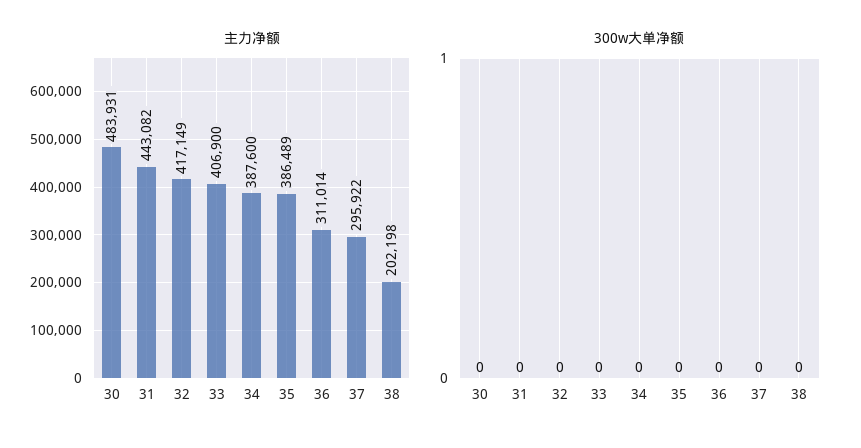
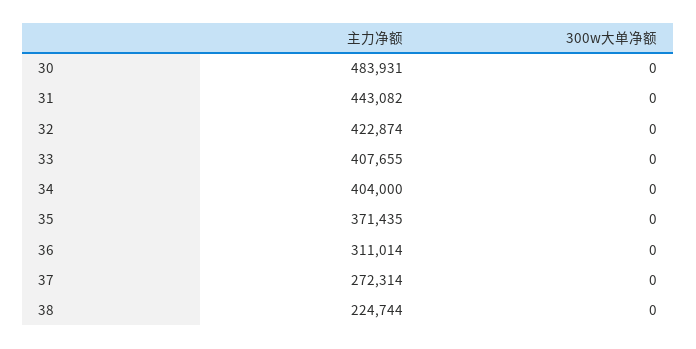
主力净额, 32: 417149 -> 422874
主力净额, 33: 406900 -> 407655
主力净额, 34: 387600 -> 404000
主力净额, 35: 386489 -> 371435
主力净额, 37: 295922 -> 272314
主力净额, 38: 202198 -> 224744

